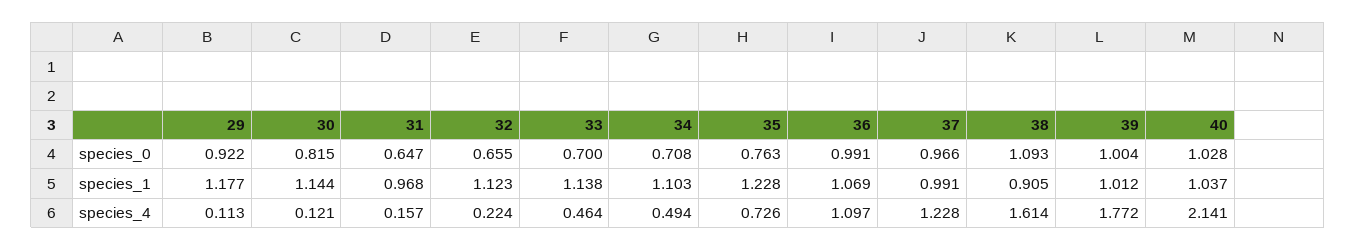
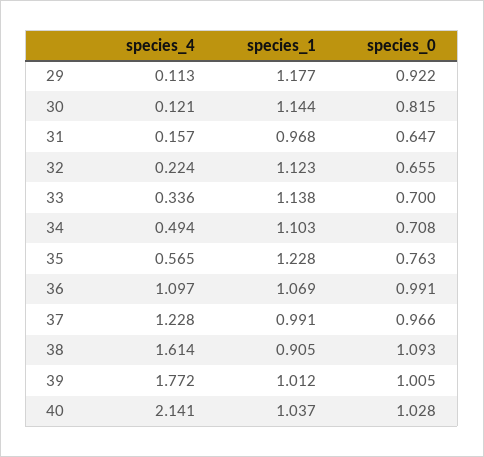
39, species_0: 1.004 -> 1.005
33, species_4: 0.464 -> 0.336
35, species_4: 0.726 -> 0.565

